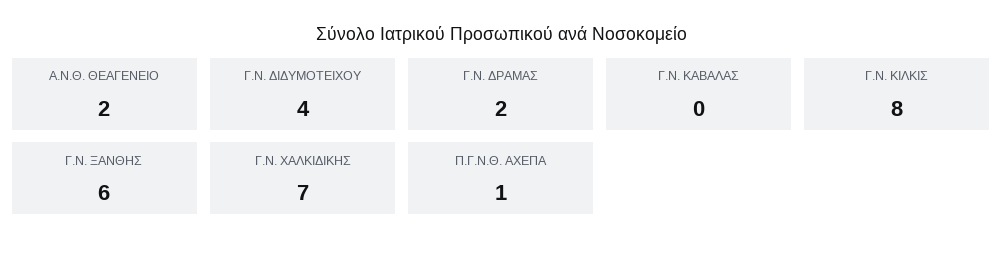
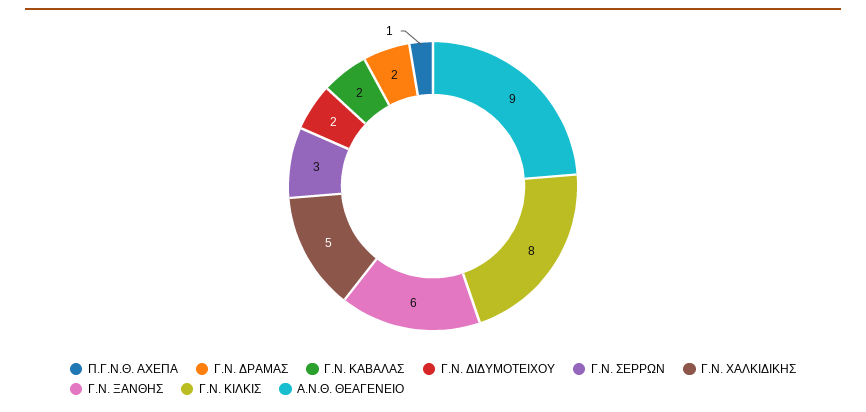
Α.Ν.Θ. ΘΕΑΓΕΝΕΙΟ: 2 -> 9
Γ.Ν. ΔΙΔΥΜΟΤΕΙΧΟΥ: 4 -> 2
Γ.Ν. ΚΑΒΑΛΑΣ: 0 -> 2
Γ.Ν. ΧΑΛΚΙΔΙΚΗΣ: 7 -> 5
Γ.Ν. ΣΕΡΡΩΝ: none -> 3

